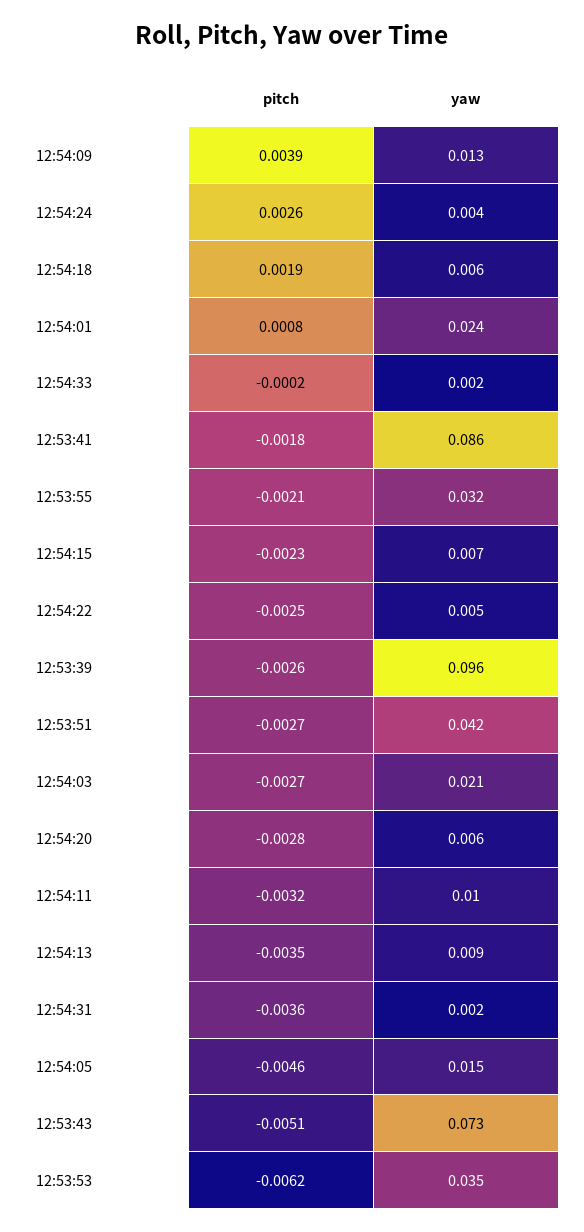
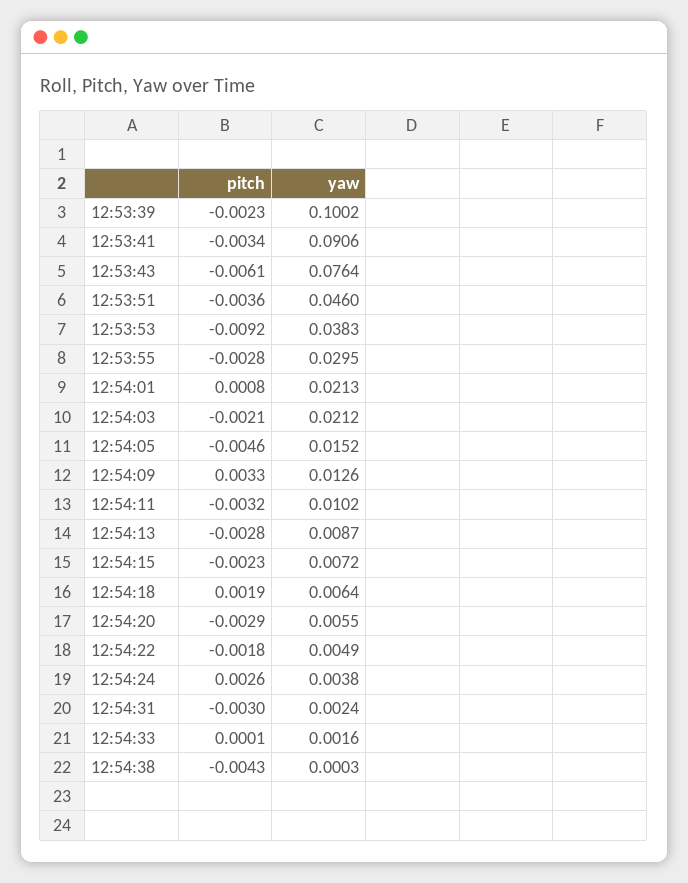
pitch, 12:54:09: 0.0039 -> 0.0033
yaw, 12:54:01: 0.024 -> 0.0213
pitch, 12:54:33: -0.0002 -> 0.0001
pitch, 12:53:41: -0.0018 -> -0.0034
yaw, 12:53:41: 0.086 -> 0.0906
pitch, 12:53:55: -0.0021 -> -0.0028
yaw, 12:53:55: 0.032 -> 0.0295
pitch, 12:54:22: -0.0025 -> -0.0018
pitch, 12:53:39: -0.0026 -> -0.0023
yaw, 12:53:39: 0.096 -> 0.1002
pitch, 12:53:51: -0.0027 -> -0.0036
yaw, 12:53:51: 0.042 -> 0.046
pitch, 12:54:03: -0.0027 -> -0.0021
pitch, 12:54:20: -0.0028 -> -0.0029
pitch, 12:54:13: -0.0035 -> -0.0028
pitch, 12:54:31: -0.0036 -> -0.003
pitch, 12:53:43: -0.0051 -> -0.0061
yaw, 12:53:43: 0.073 -> 0.0764
pitch, 12:53:53: -0.0062 -> -0.0092
yaw, 12:53:53: 0.035 -> 0.0383
pitch, 12:54:38: none -> -0.0043
yaw, 12:54:38: none -> 0.0003

